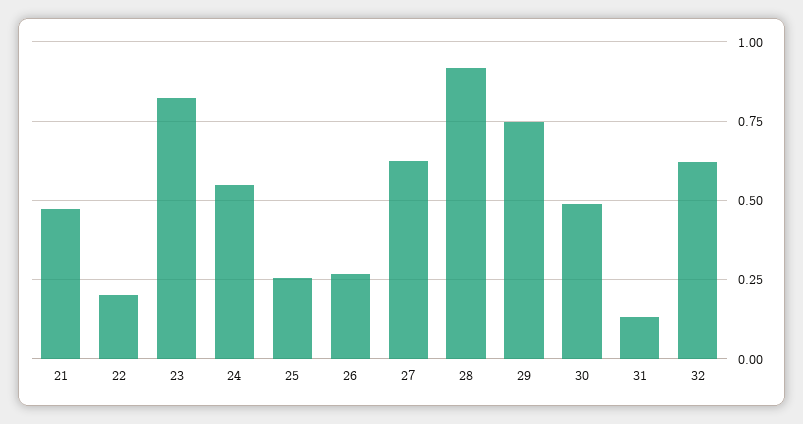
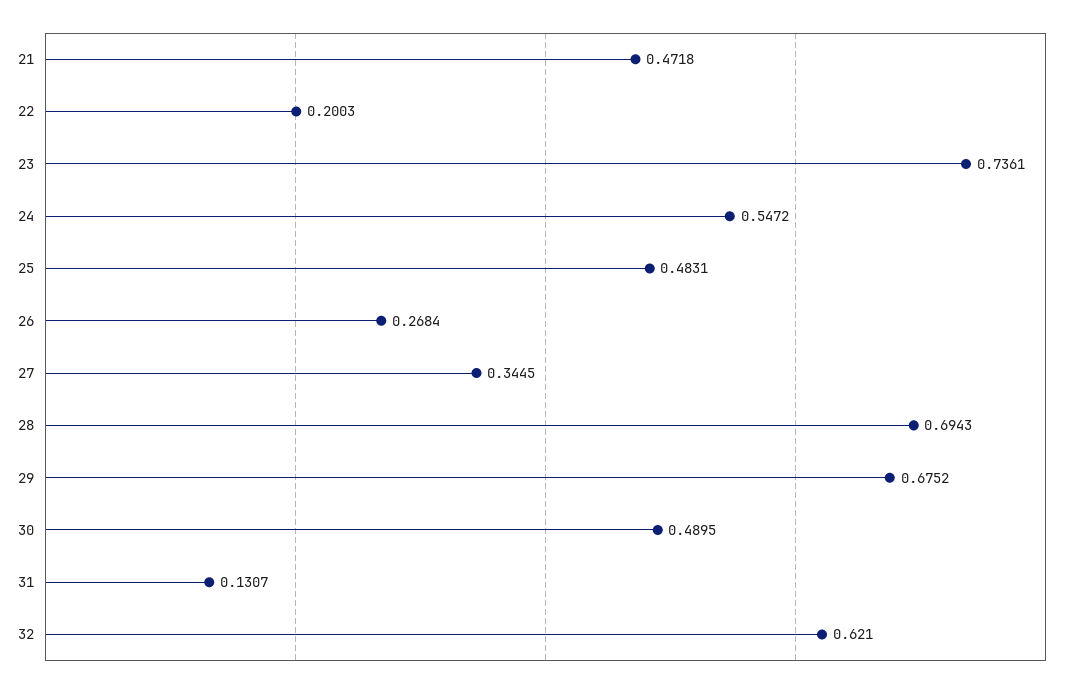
23: 0.825 -> 0.7361
25: 0.25 -> 0.4831
27: 0.625 -> 0.3445
28: 0.925 -> 0.6943
29: 0.75 -> 0.6752

